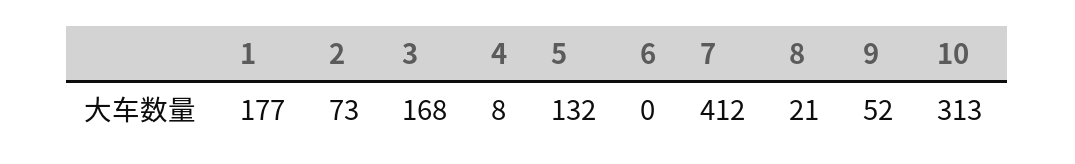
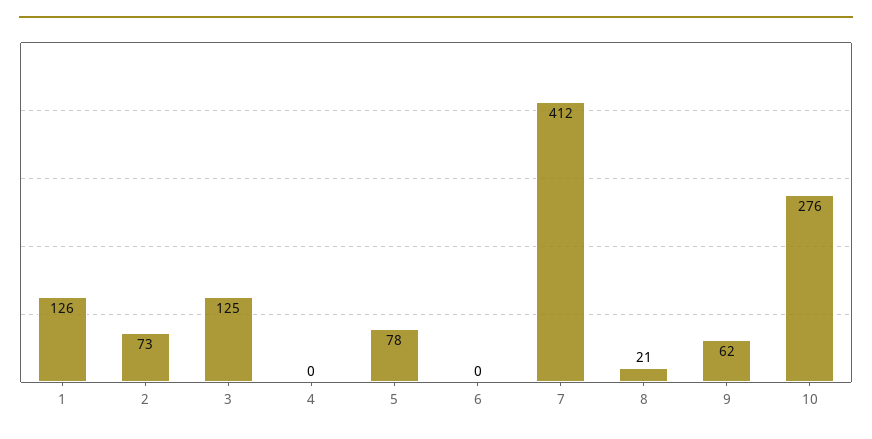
1: 177 -> 126
3: 168 -> 125
4: 8 -> 0
5: 132 -> 78
9: 52 -> 62
10: 313 -> 276

